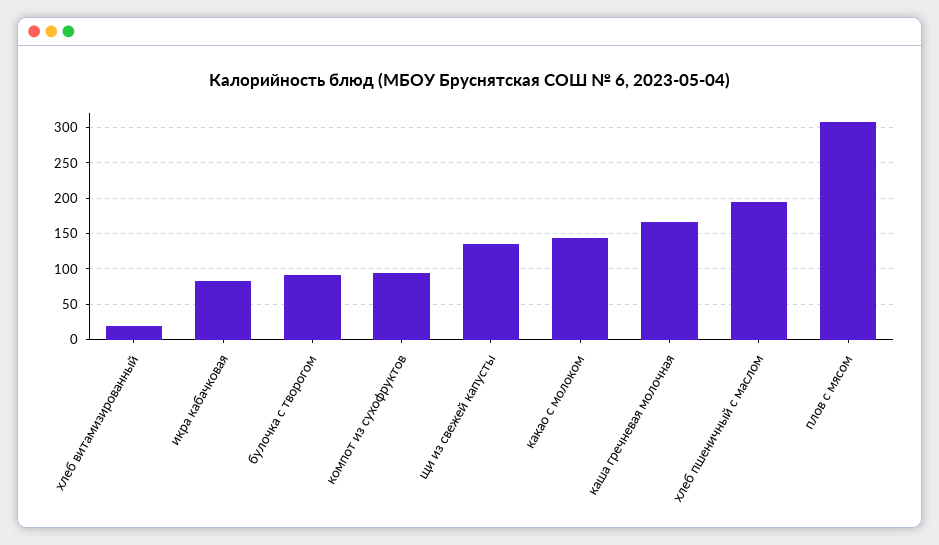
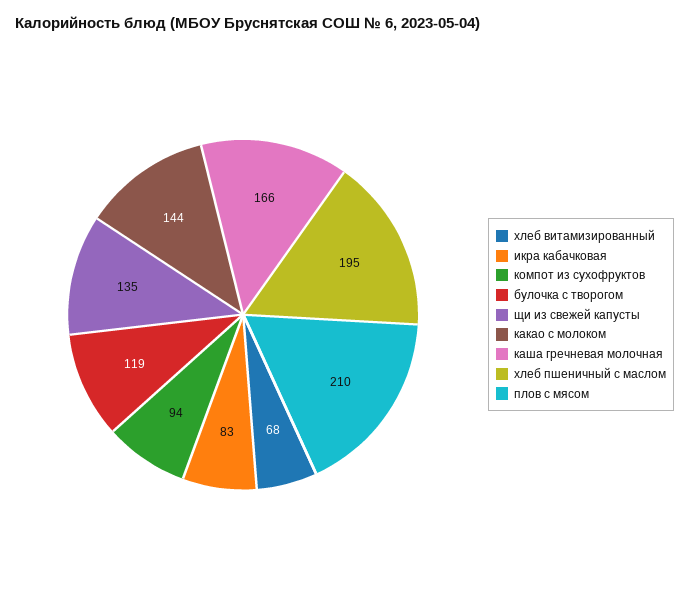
хлеб витамизированный: 20 -> 68
булочка с творогом: 90 -> 119
плов с мясом: 310 -> 210

